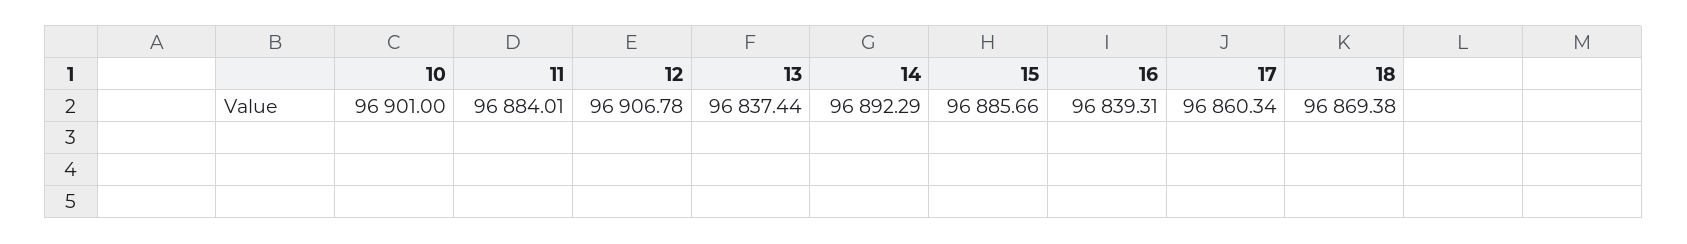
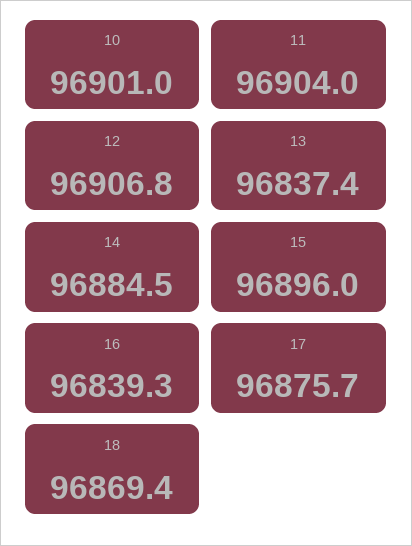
11: 96884.01 -> 96904
14: 96892.29 -> 96884.5
15: 96885.66 -> 96896
17: 96860.34 -> 96875.7

